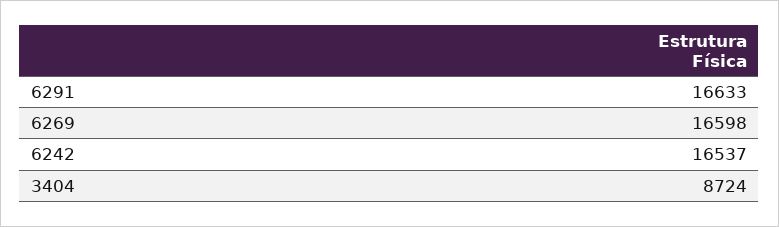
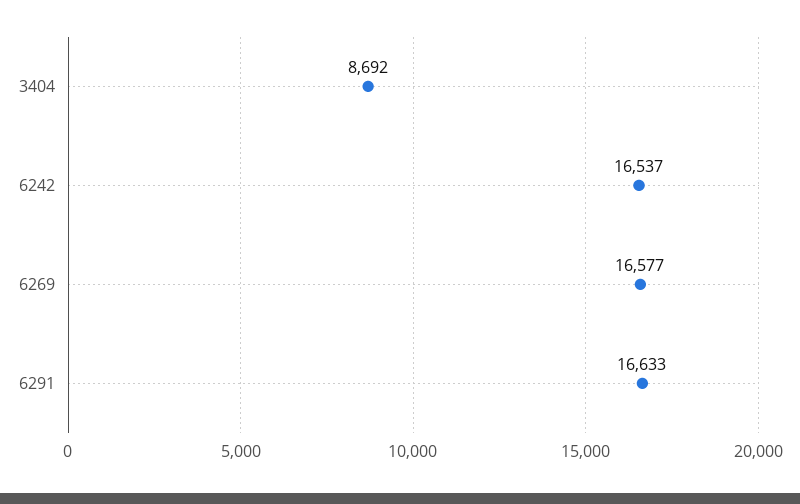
6269: 16598 -> 16577
3404: 8724 -> 8692

